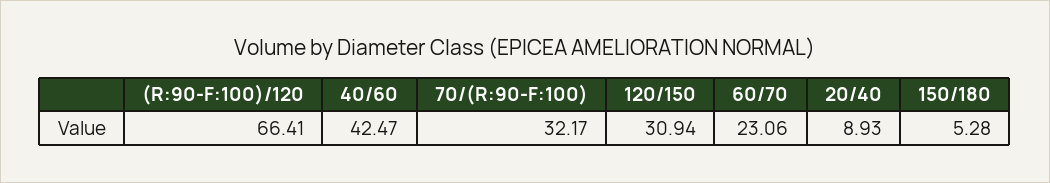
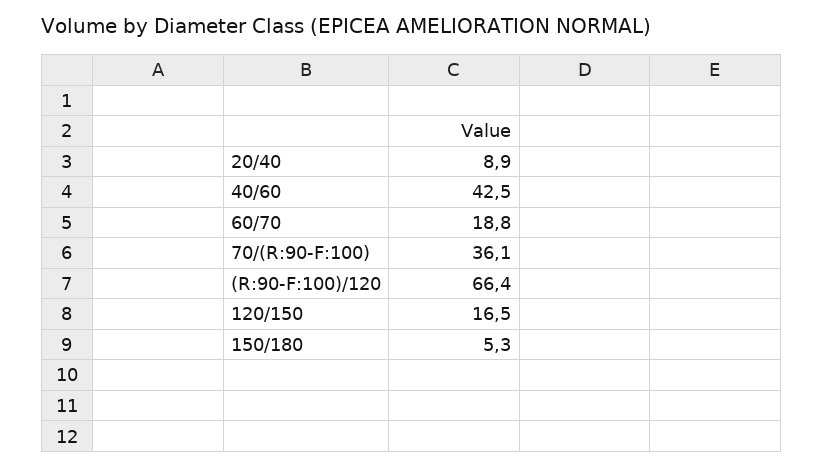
70/(R:90-F:100): 32.17 -> 36.1
120/150: 30.94 -> 16.5
60/70: 23.06 -> 18.8

